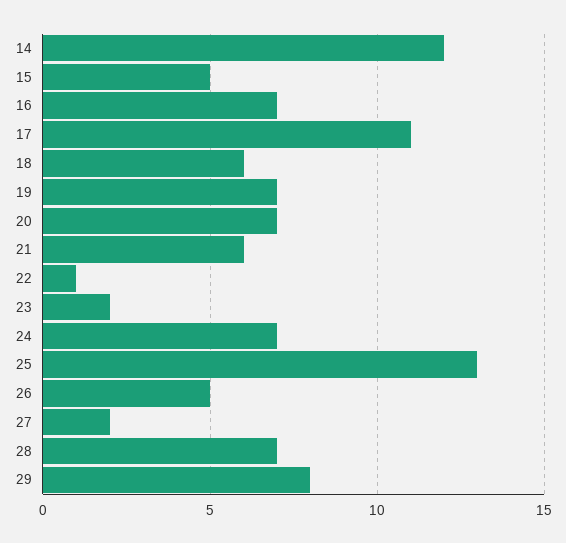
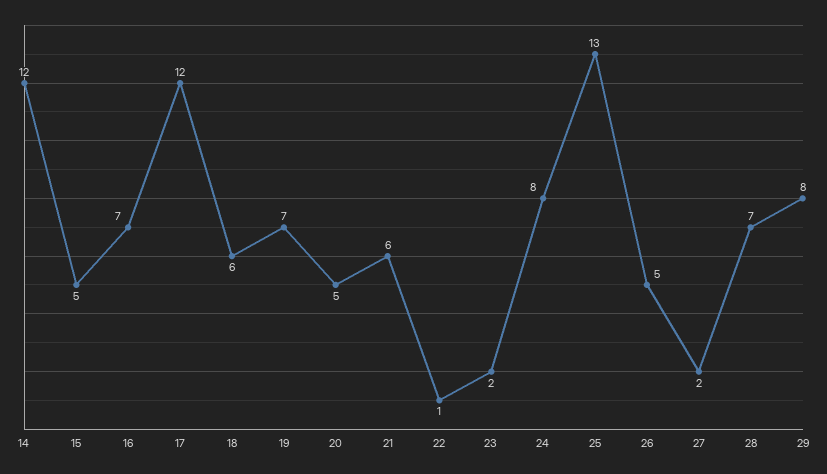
17: 11 -> 12
20: 7 -> 5
24: 7 -> 8

